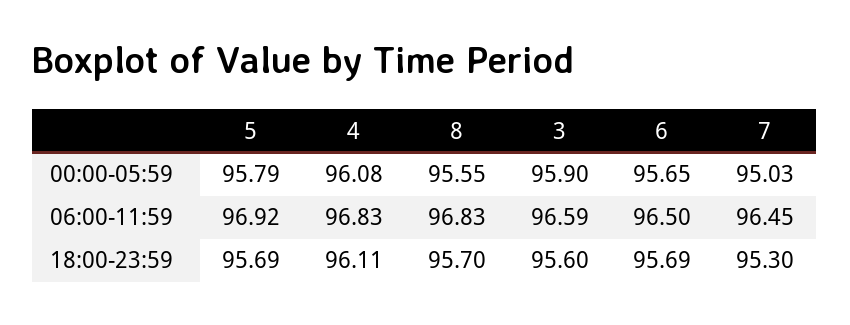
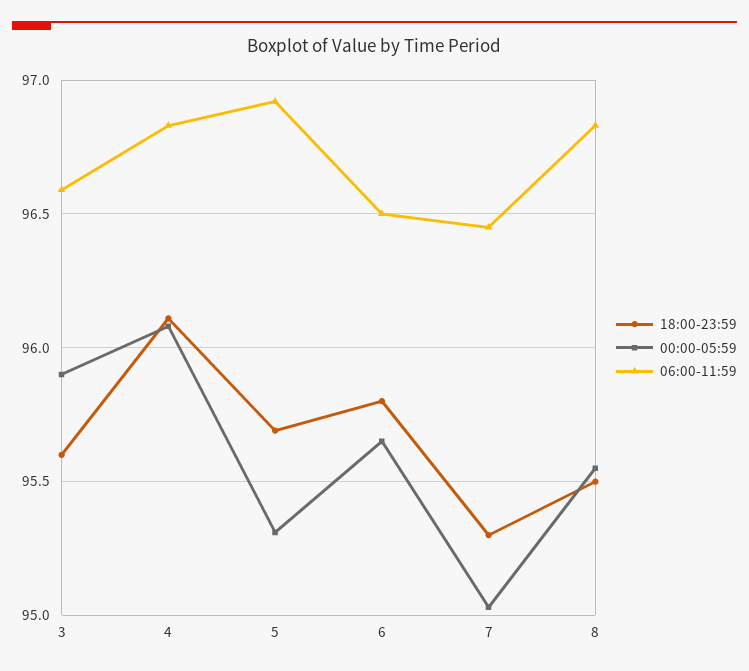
00:00-05:59, 5: 95.79 -> 95.3
18:00-23:59, 8: 95.7 -> 95.5
18:00-23:59, 6: 95.69 -> 95.8

